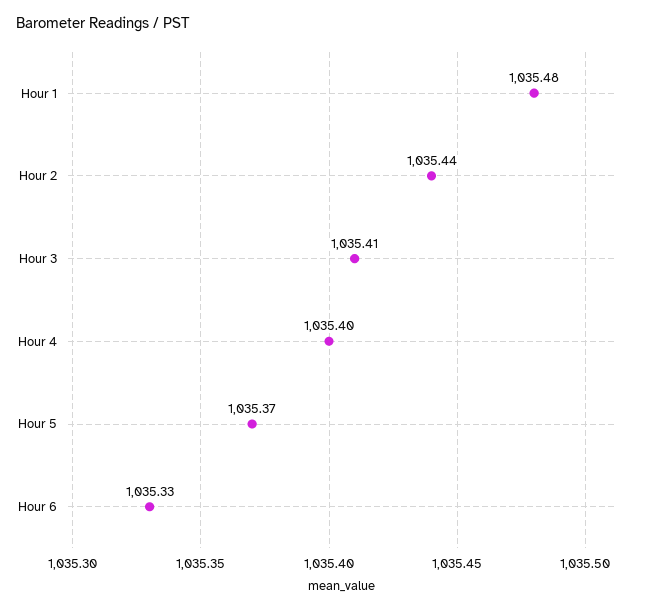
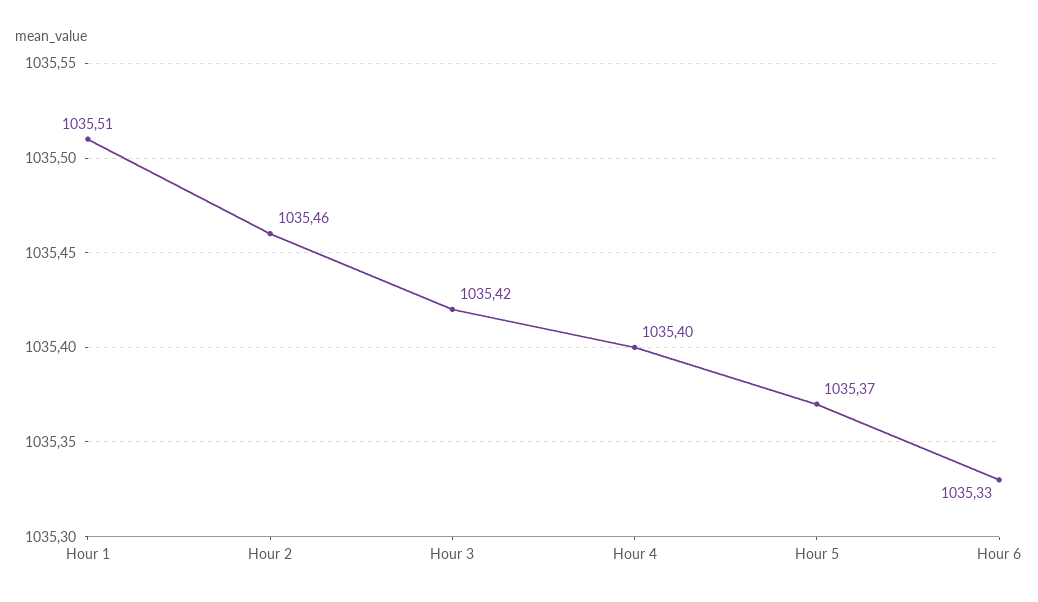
Hour 1: 1035.48 -> 1035.51
Hour 2: 1035.44 -> 1035.46
Hour 3: 1035.41 -> 1035.42

